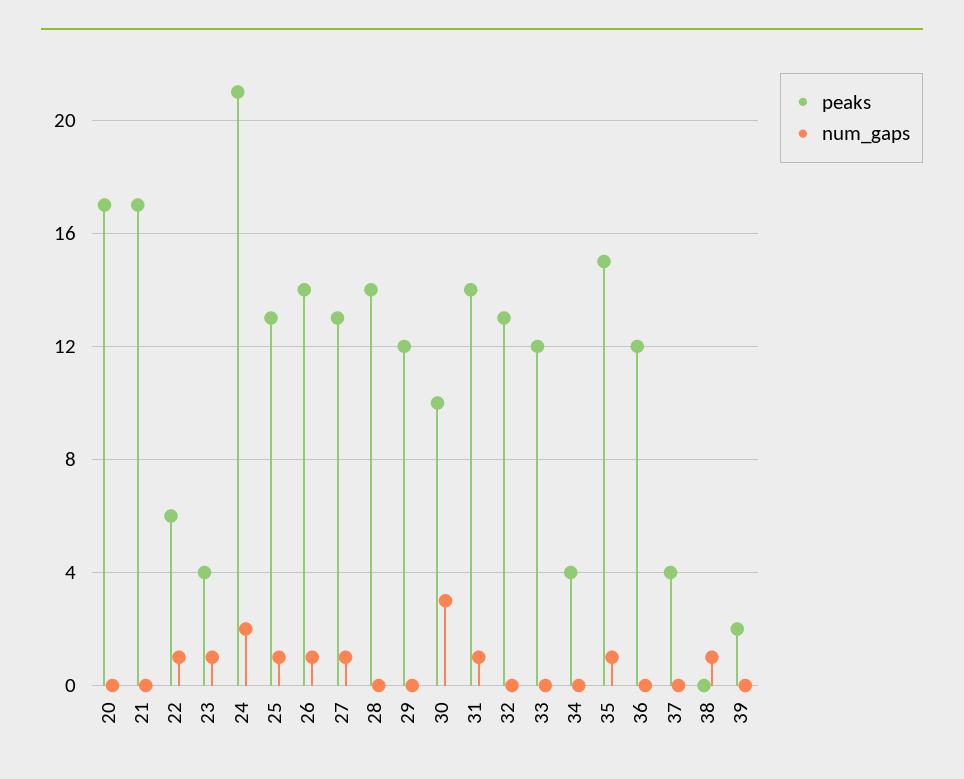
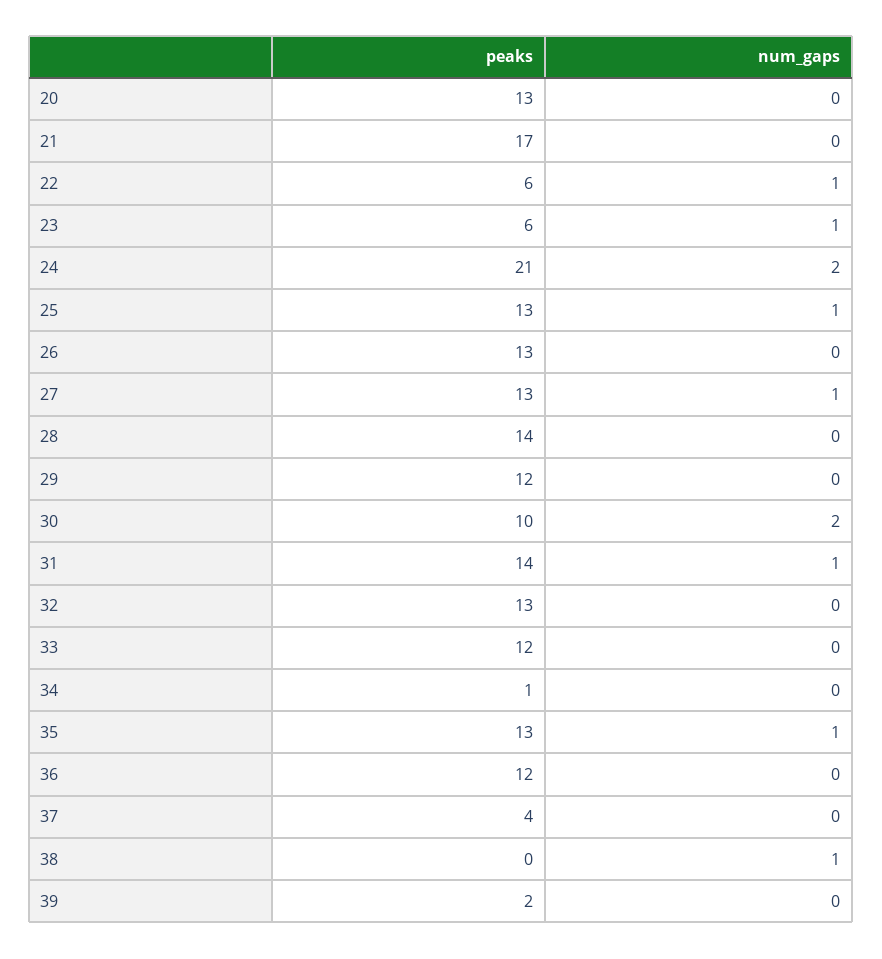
peaks, 20: 17 -> 13
peaks, 23: 4 -> 6
peaks, 26: 14 -> 13
num_gaps, 26: 1 -> 0
num_gaps, 30: 3 -> 2
peaks, 34: 4 -> 1
peaks, 35: 15 -> 13

